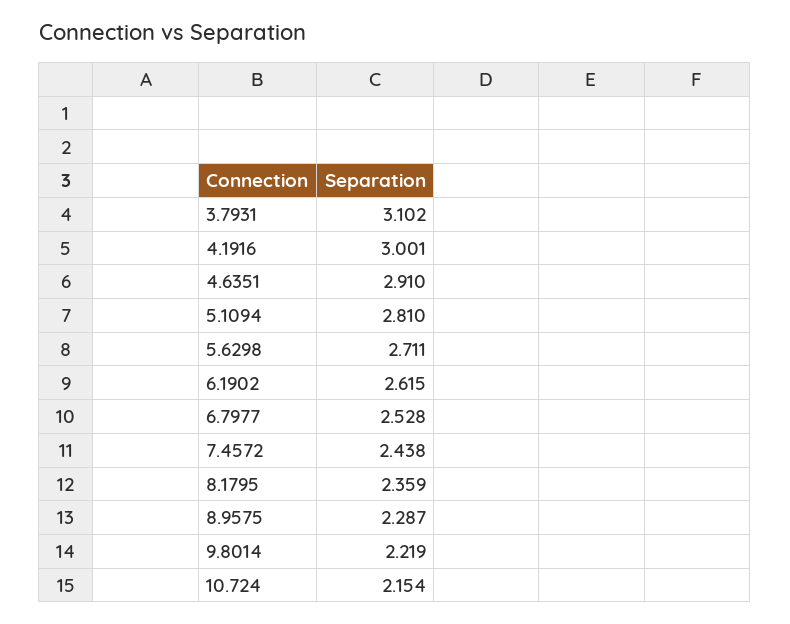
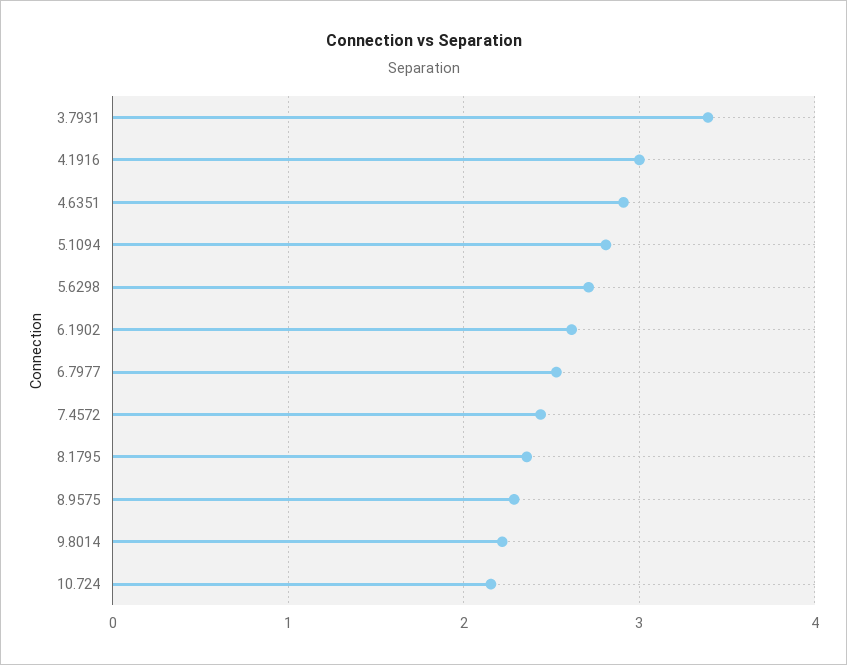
3.7931: 3.102 -> 3.4

